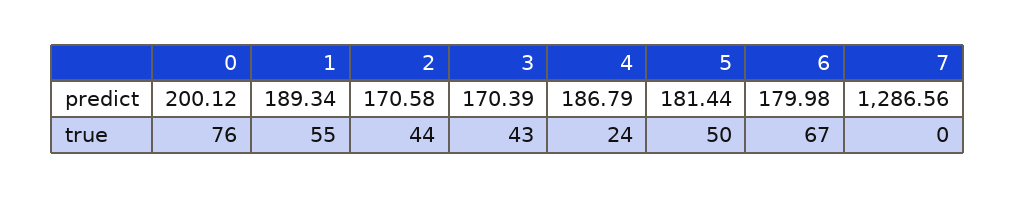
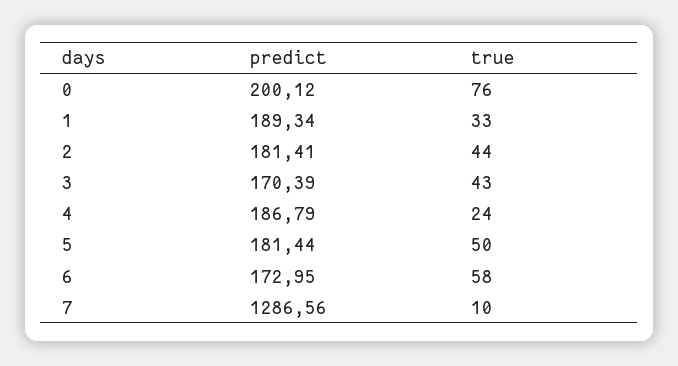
2, predict: 170.58 -> 181.41
6, predict: 179.98 -> 172.95
1, true: 55 -> 33
6, true: 67 -> 58
7, true: 0 -> 10

